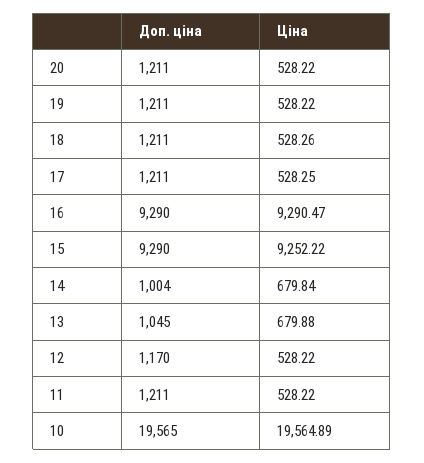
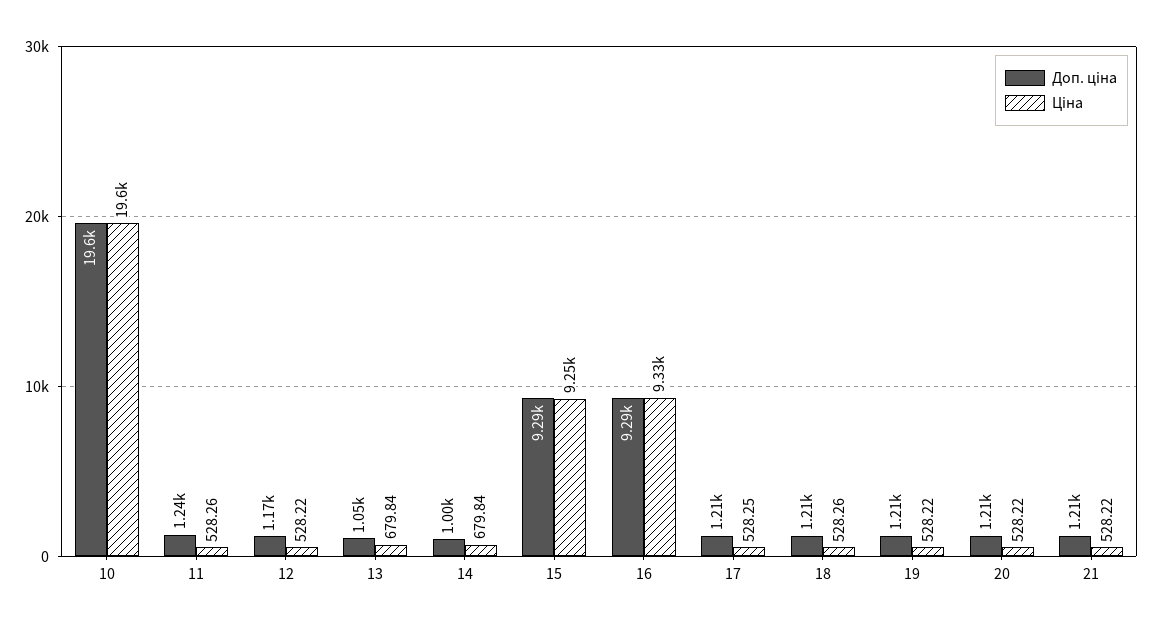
Ціна, 16: 9290.47 -> 9330
Ціна, 13: 679.88 -> 679.84
Доп. ціна, 11: 1211 -> 1240
Ціна, 11: 528.22 -> 528.26
Доп. ціна, 21: none -> 1210
Ціна, 21: none -> 528.22

